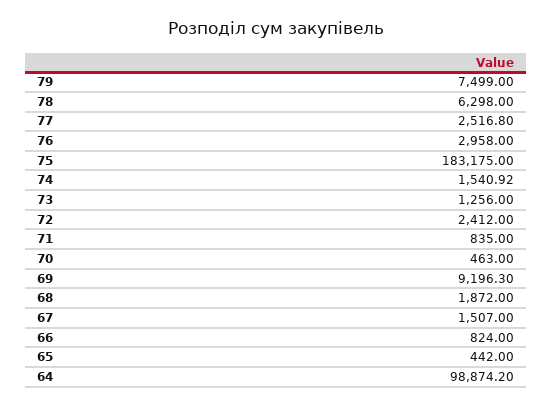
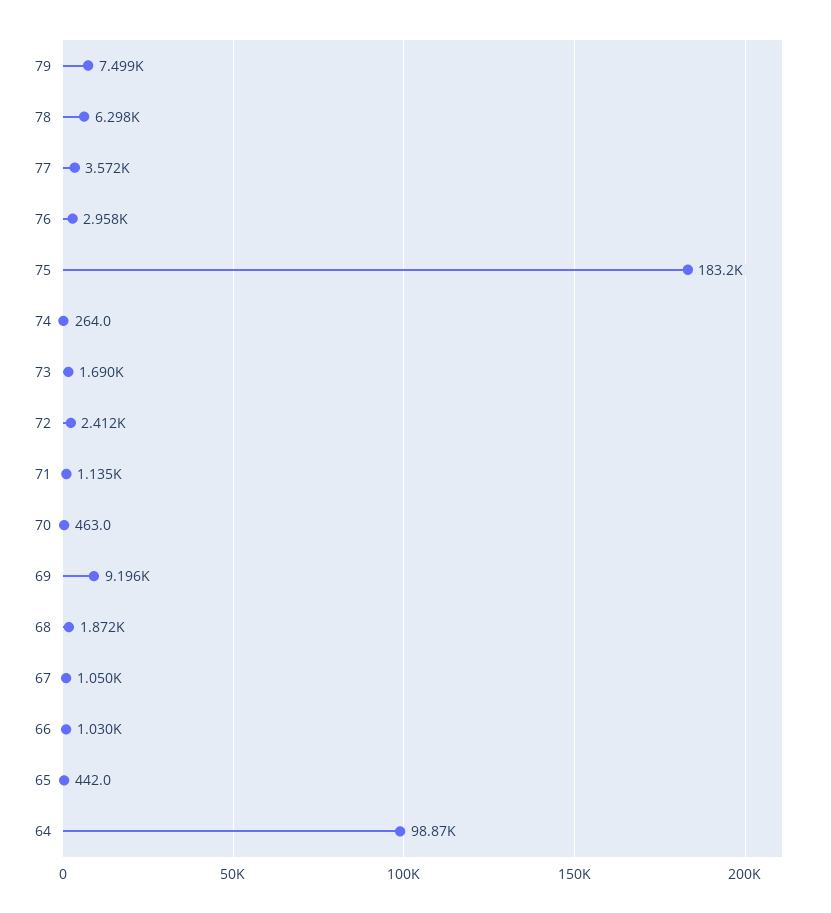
77: 2516.8 -> 3572
74: 1540.92 -> 264
73: 1256 -> 1690
71: 835 -> 1135
67: 1507 -> 1050
66: 824 -> 1030

